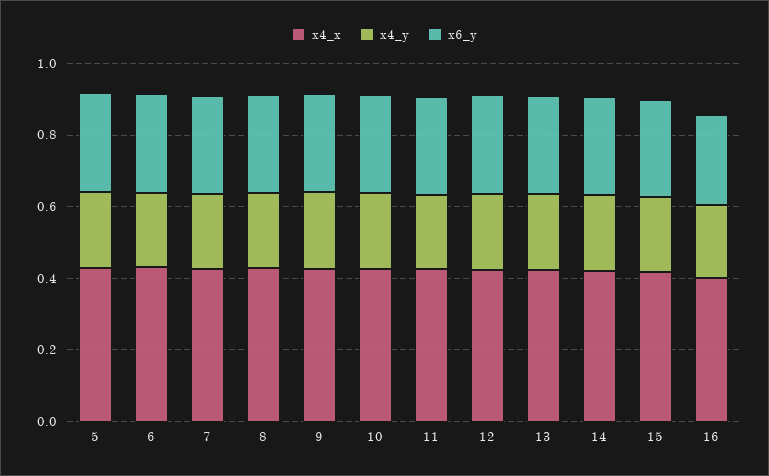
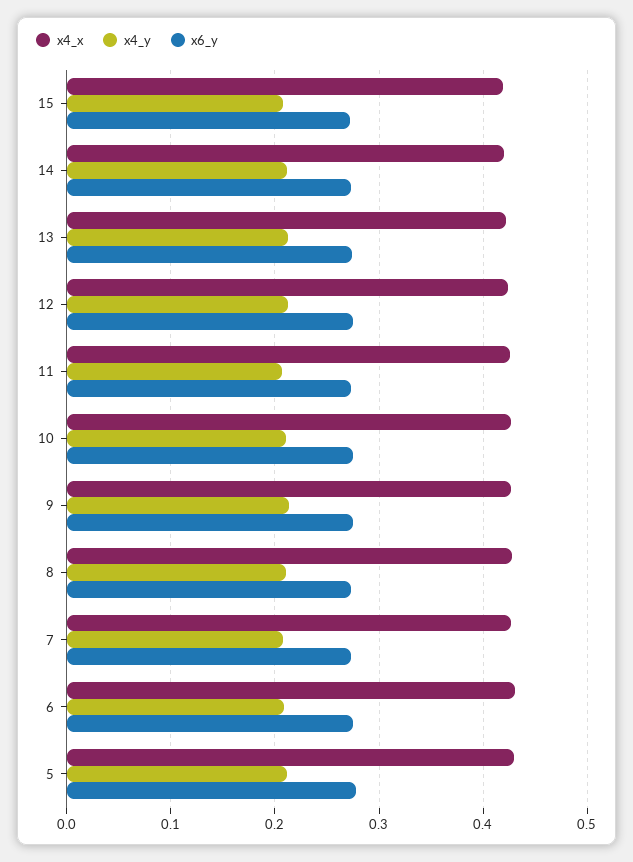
x4_x, 16: 0.4 -> none
x4_y, 16: 0.2 -> none
x6_y, 16: 0.25 -> none

